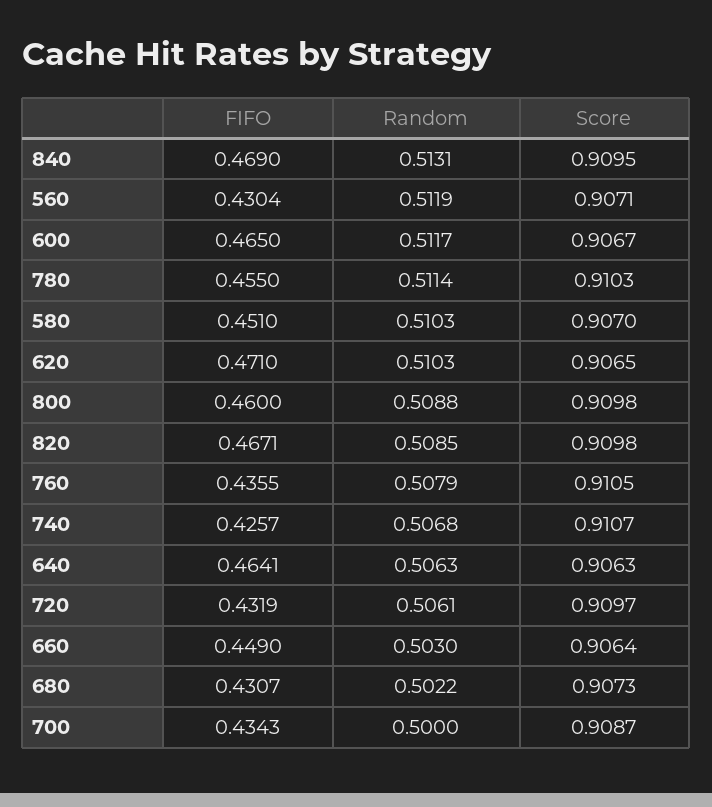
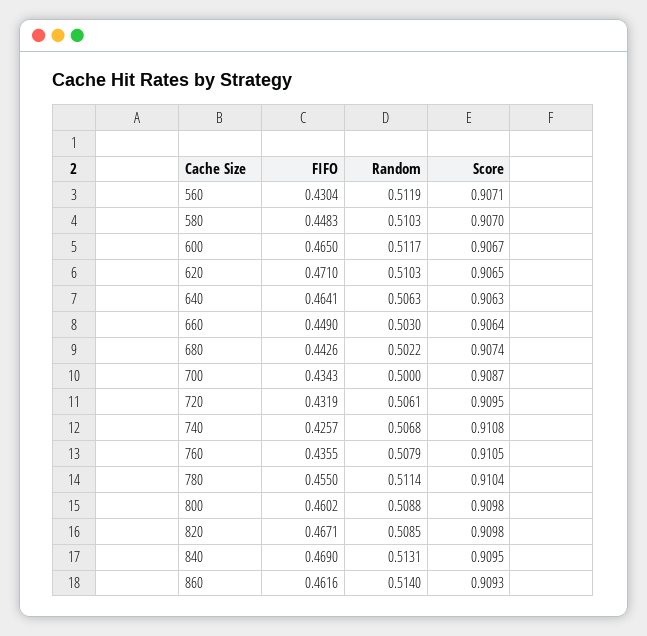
Score, 780: 0.9103 -> 0.9104
FIFO, 580: 0.451 -> 0.4483
FIFO, 800: 0.46 -> 0.4602
Score, 740: 0.9107 -> 0.9108
Score, 720: 0.9097 -> 0.9095
FIFO, 680: 0.4307 -> 0.4426
Score, 680: 0.9073 -> 0.9074
FIFO, 860: none -> 0.4616
Random, 860: none -> 0.514
Score, 860: none -> 0.9093

